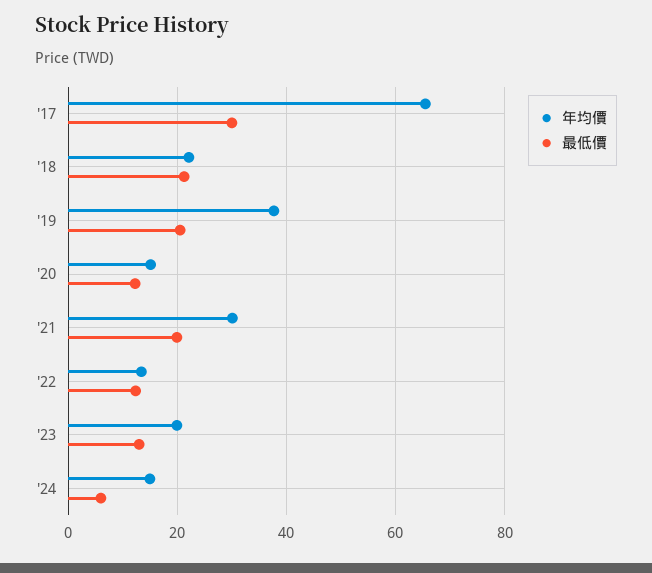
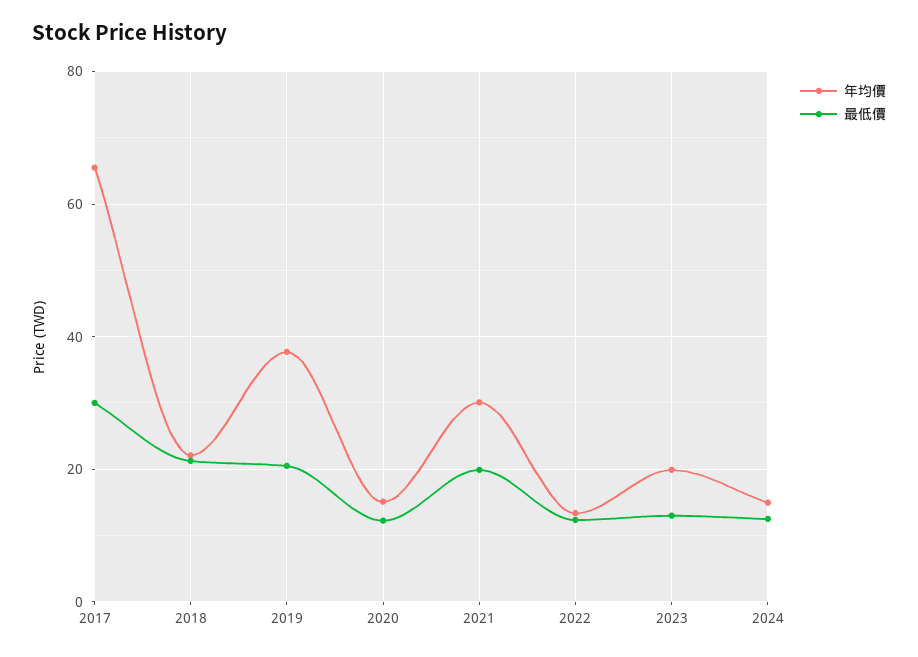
最低價, '24: 6 -> 12

